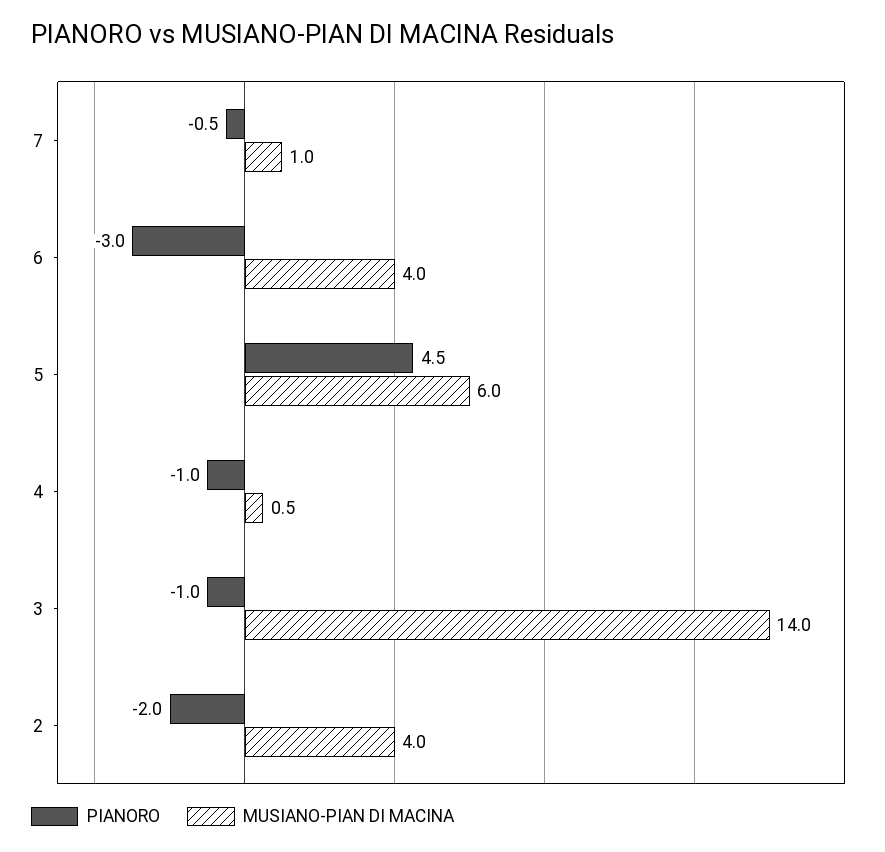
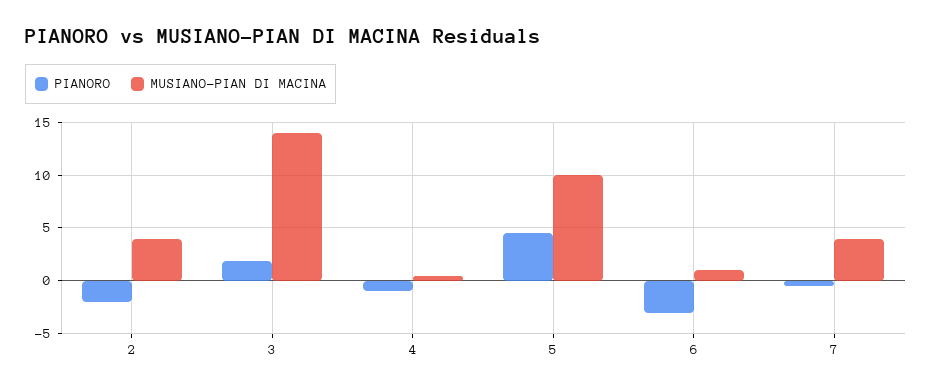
MUSIANO-PIAN DI MACINA, 7: 1 -> 4
MUSIANO-PIAN DI MACINA, 6: 4 -> 1
MUSIANO-PIAN DI MACINA, 5: 6 -> 10
PIANORO, 3: -1 -> 2

